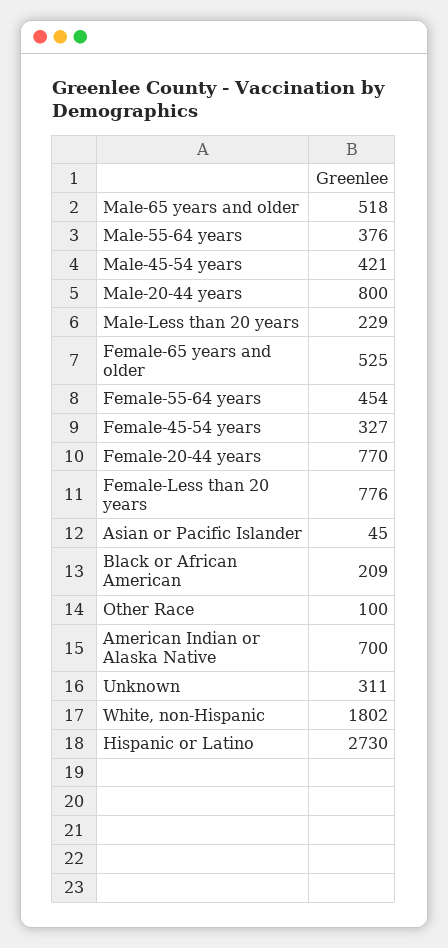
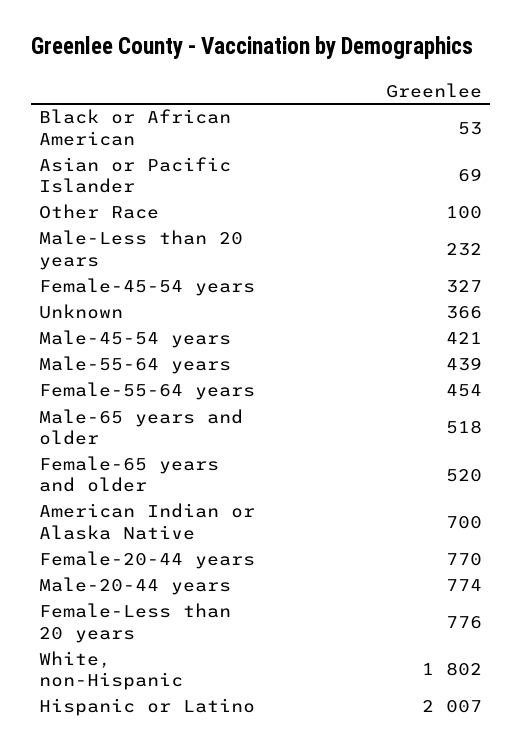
Male-55-64 years: 376 -> 439
Male-20-44 years: 800 -> 774
Male-Less than 20 years: 229 -> 232
Female-65 years and older: 525 -> 520
Asian or Pacific Islander: 45 -> 69
Black or African American: 209 -> 53
Unknown: 311 -> 366
Hispanic or Latino: 2730 -> 2007

